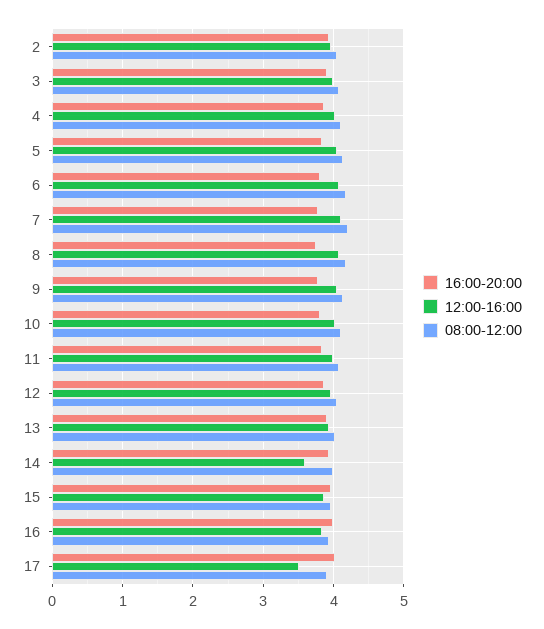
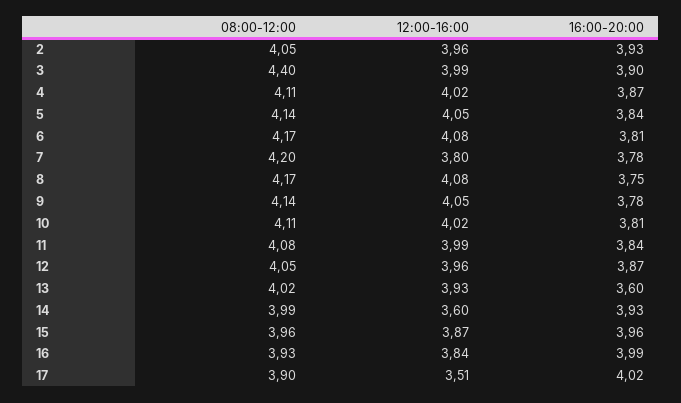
08:00-12:00, 3: 4.1 -> 4.4
12:00-16:00, 7: 4.1 -> 3.8
16:00-20:00, 13: 3.9 -> 3.6

